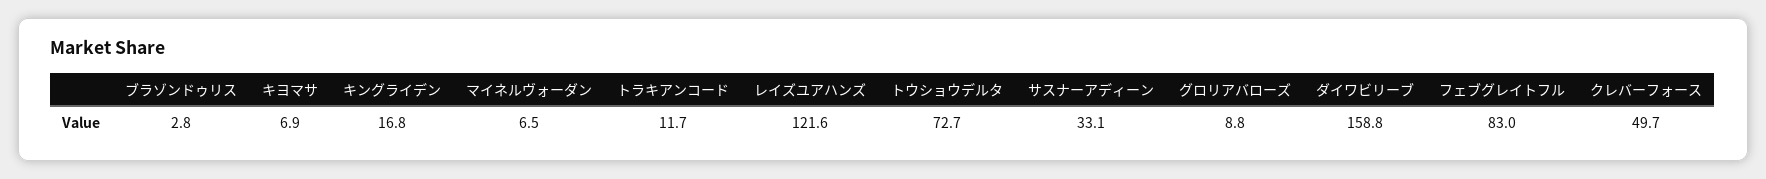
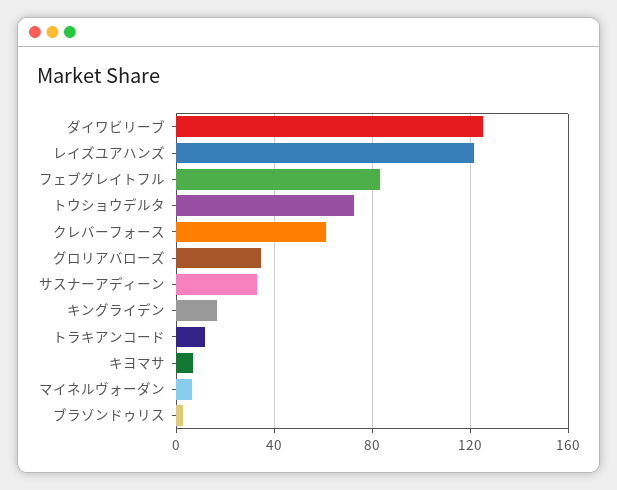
グロリアバローズ: 8.8 -> 35
ダイワビリーブ: 158.8 -> 125
クレバーフォース: 49.7 -> 60

